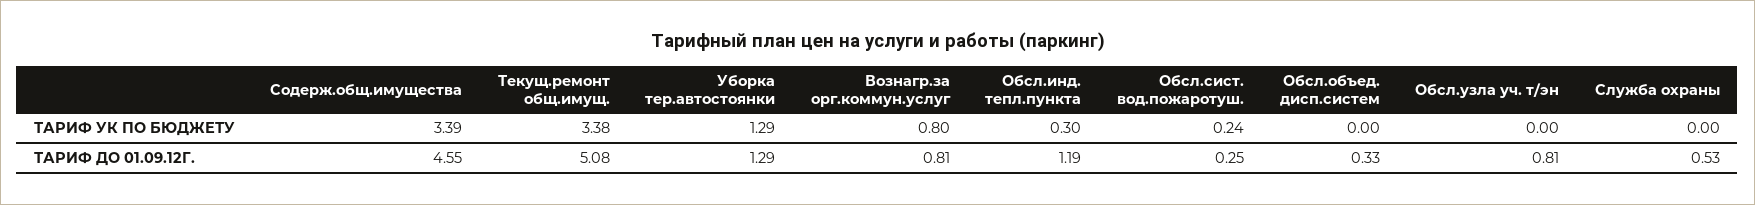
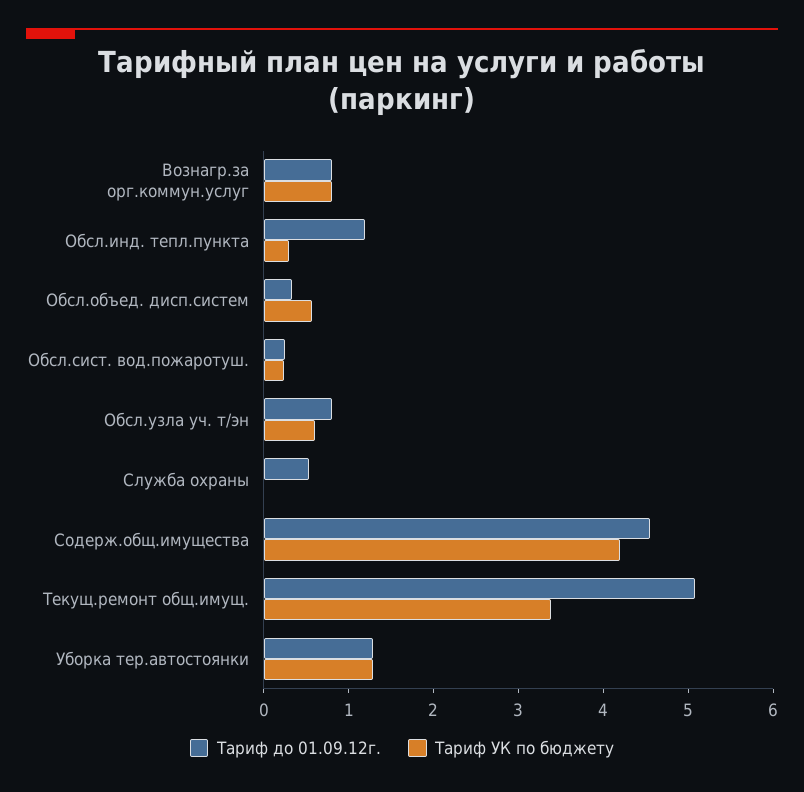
ТАРИФ УК ПО БЮДЖЕТУ, Содерж.общ.имущества: 3.39 -> 4.2
ТАРИФ УК ПО БЮДЖЕТУ, Обсл.объед. дисп.систем: 0 -> 0.6
ТАРИФ УК ПО БЮДЖЕТУ, Обсл.узла уч. т/эн: 0 -> 0.6

